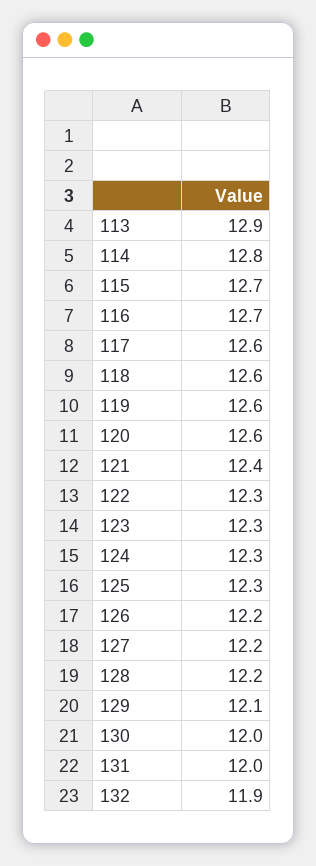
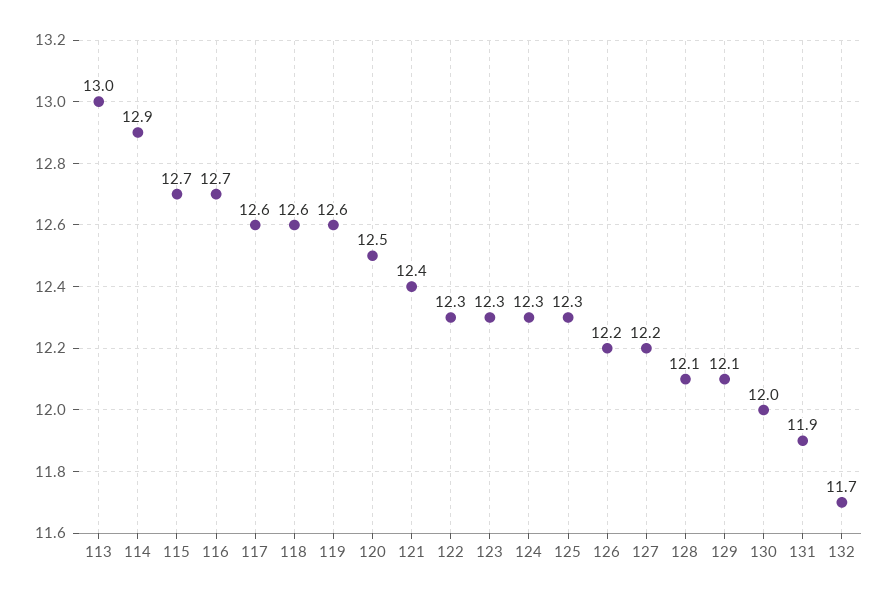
113: 12.9 -> 13
114: 12.8 -> 12.9
120: 12.6 -> 12.5
128: 12.2 -> 12.1
131: 12 -> 11.9
132: 11.9 -> 11.7

